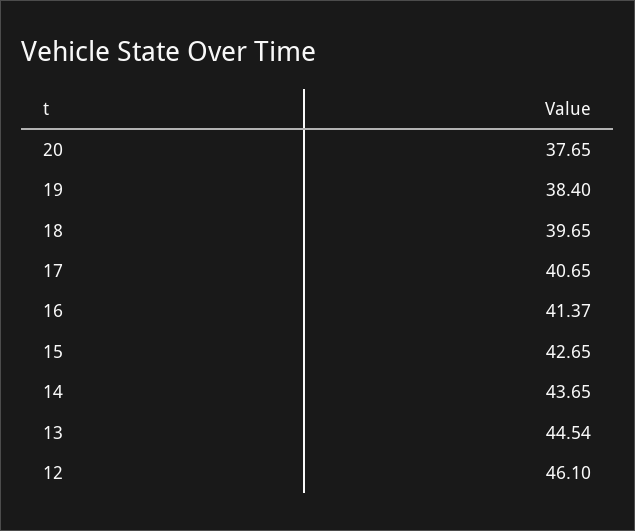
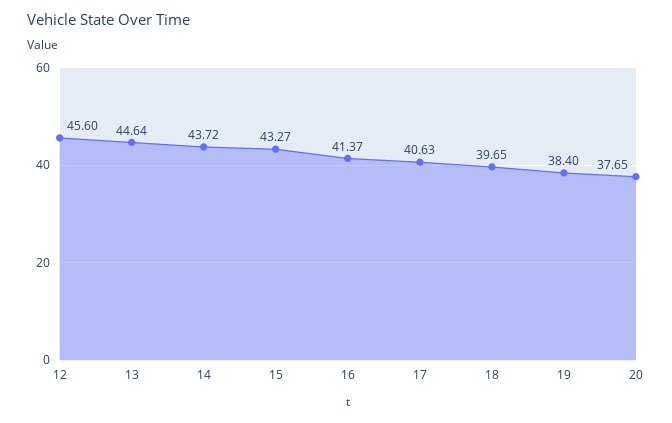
17: 40.65 -> 40.63
15: 42.65 -> 43.27
14: 43.65 -> 43.72
13: 44.54 -> 44.64
12: 46.1 -> 45.6

